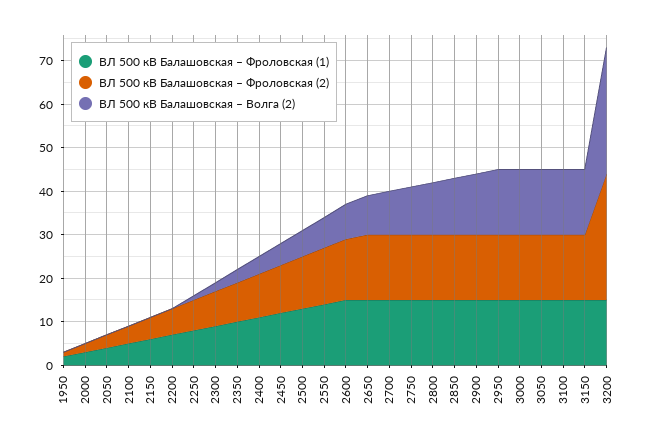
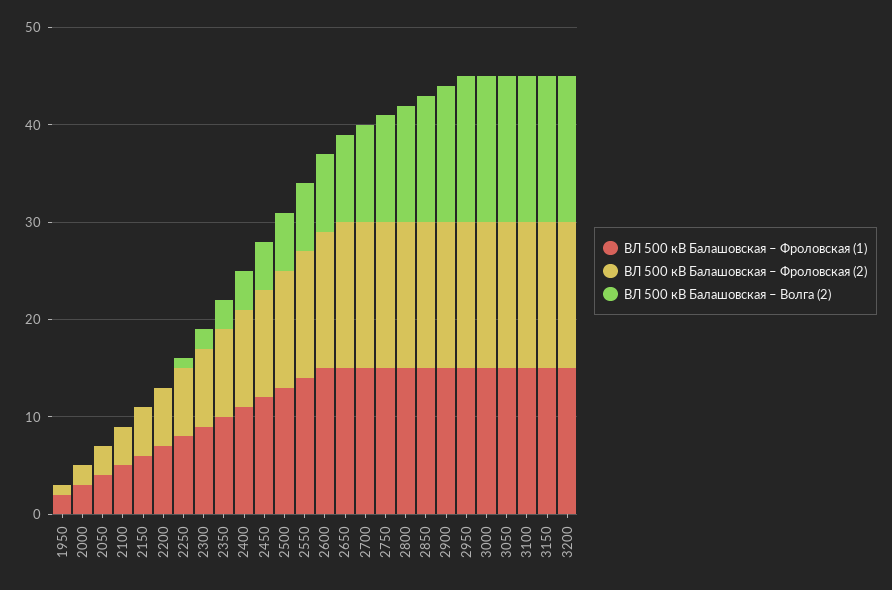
ВЛ 500 кВ Балашовская – Фроловская (2), 3200: 30 -> 15
ВЛ 500 кВ Балашовская – Волга (2), 3200: 30 -> 15

